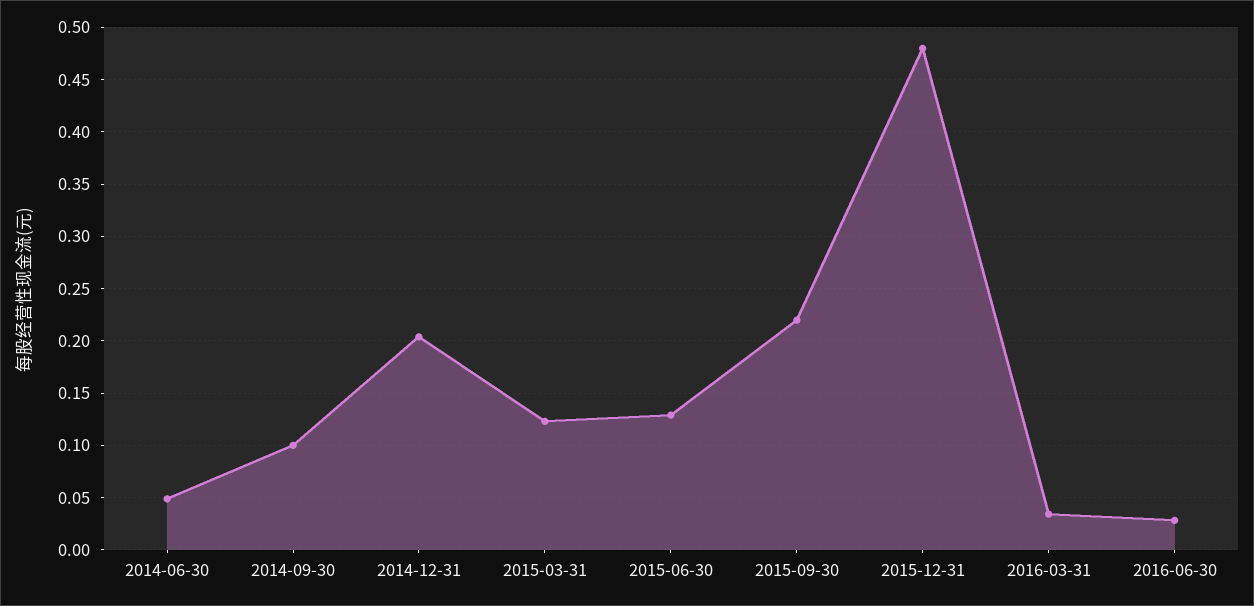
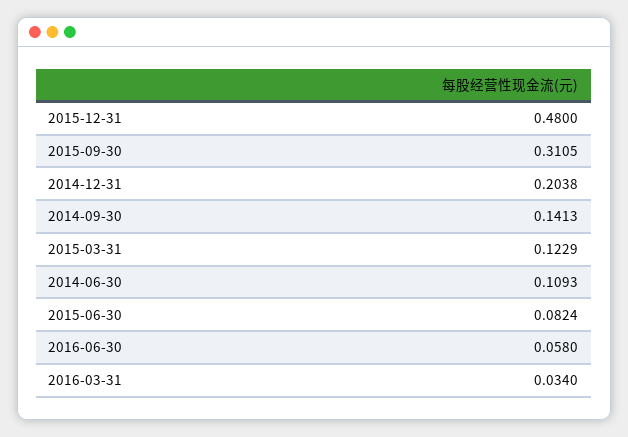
2014-06-30: 0.05 -> 0.1093
2014-09-30: 0.1 -> 0.1413
2015-06-30: 0.13 -> 0.0824
2015-09-30: 0.22 -> 0.3105
2016-06-30: 0.03 -> 0.058

